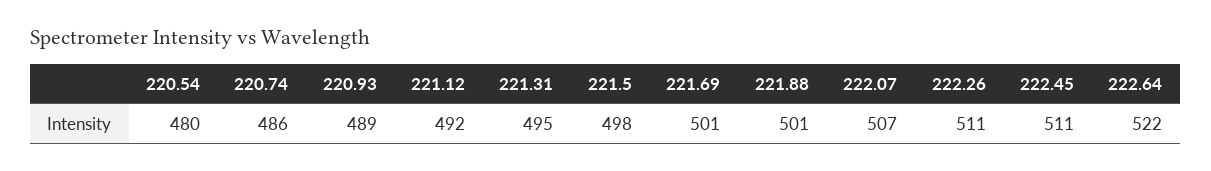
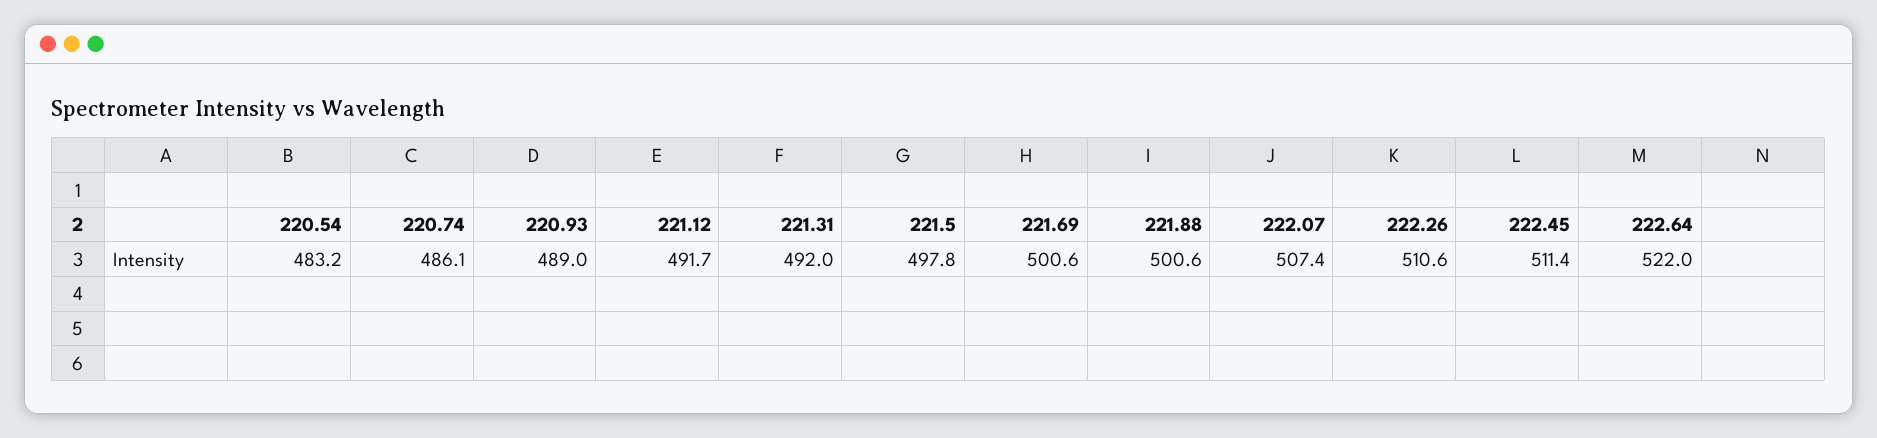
220.54: 480 -> 483.2
221.31: 495 -> 492

